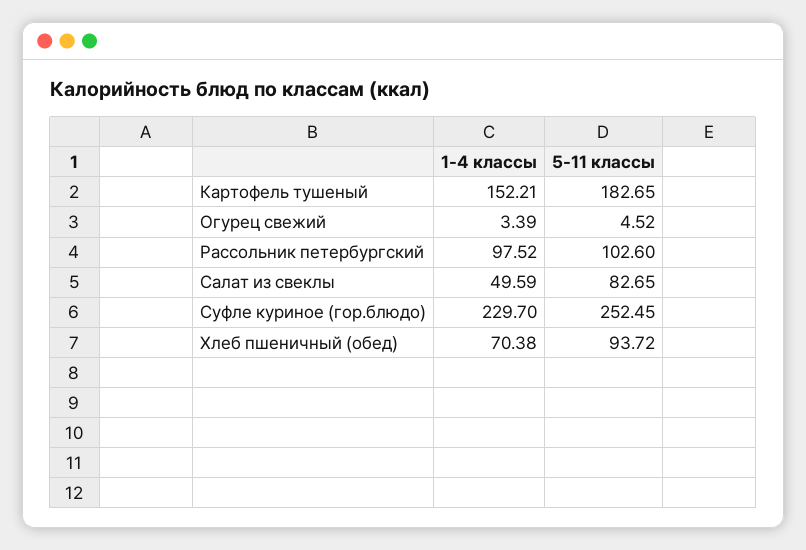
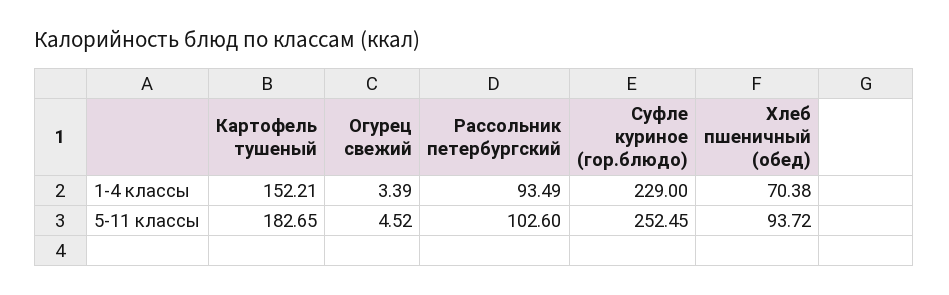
1-4 классы, Рассольник петербургский: 97.52 -> 93.49
1-4 классы, Салат из свеклы: 49.59 -> none
5-11 классы, Салат из свеклы: 82.65 -> none
1-4 классы, Суфле куриное (гор.блюдо): 229.7 -> 229

